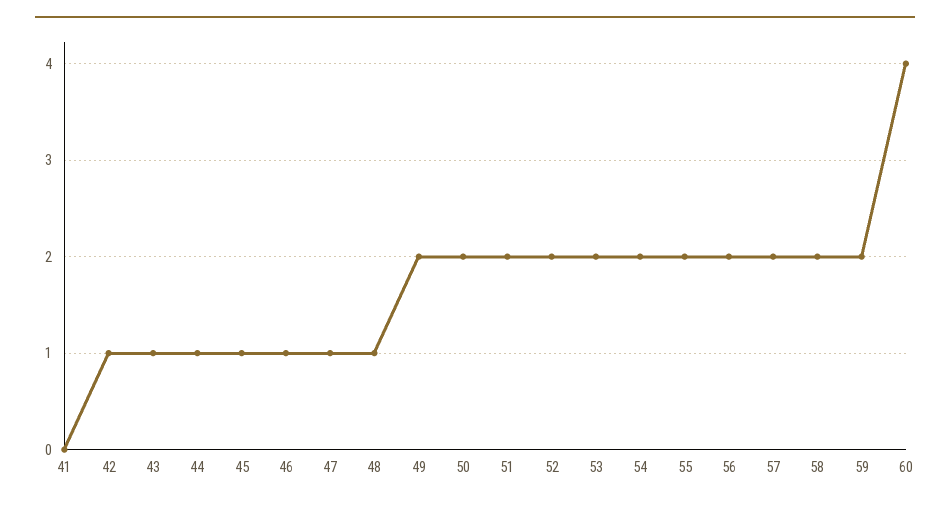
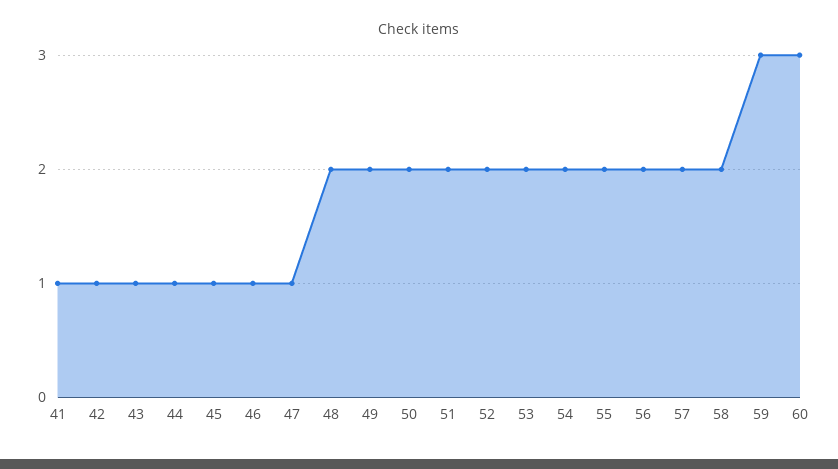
41: 0 -> 1
48: 1 -> 2
59: 2 -> 3
60: 4 -> 3

